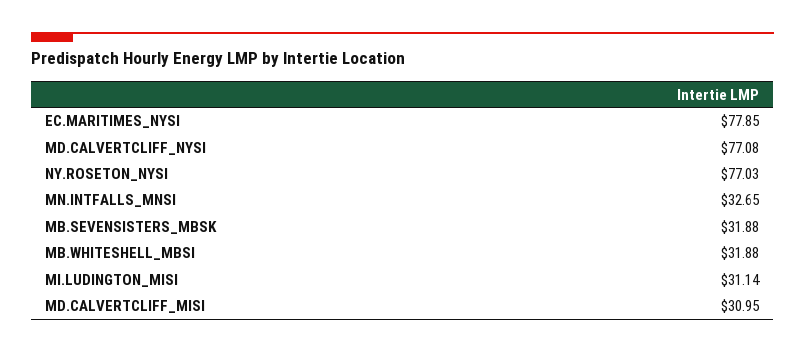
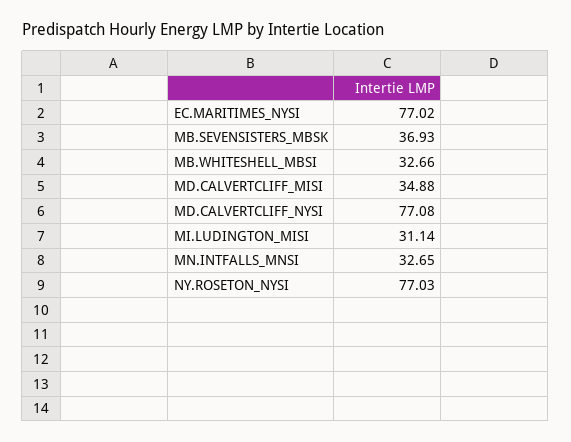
EC.MARITIMES_NYSI: 77.85 -> 77.02
MB.SEVENSISTERS_MBSK: 31.88 -> 36.93
MB.WHITESHELL_MBSI: 31.88 -> 32.66
MD.CALVERTCLIFF_MISI: 30.95 -> 34.88

